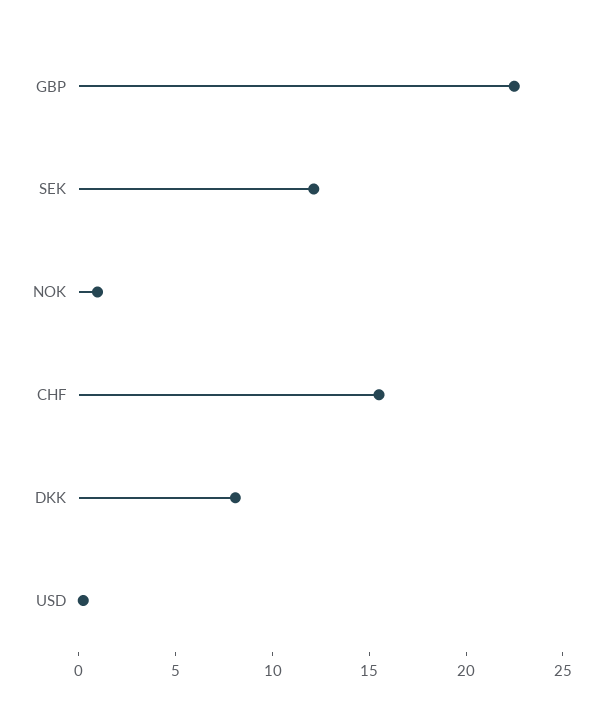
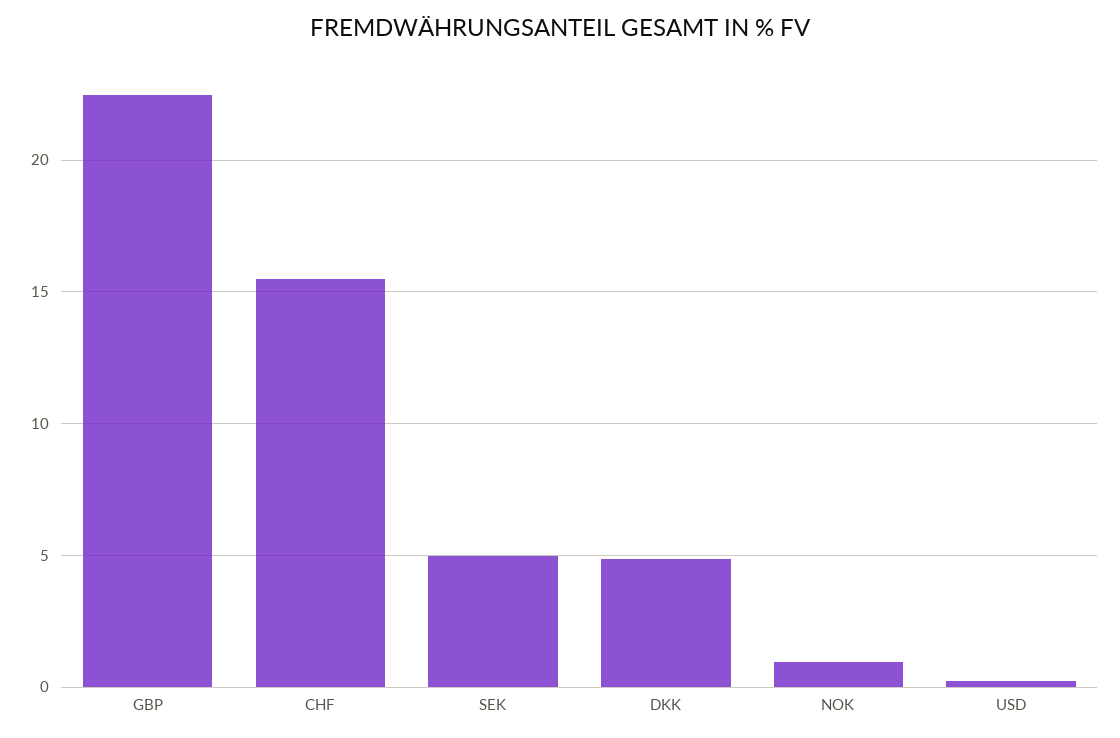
SEK: 12 -> 5
DKK: 8 -> 5

